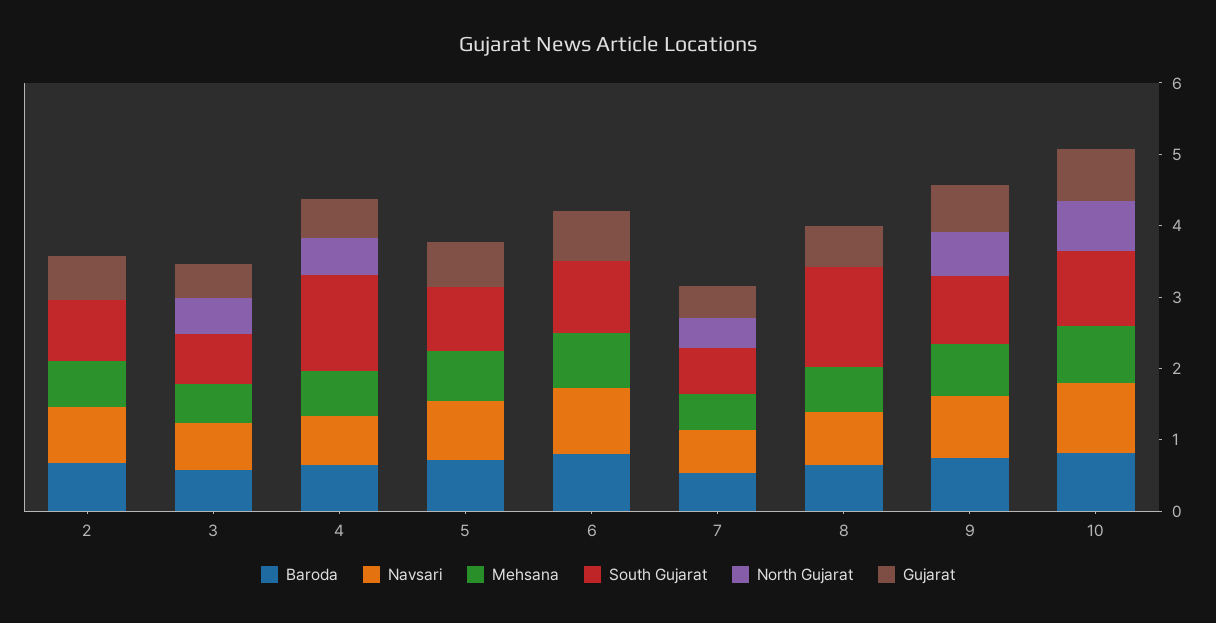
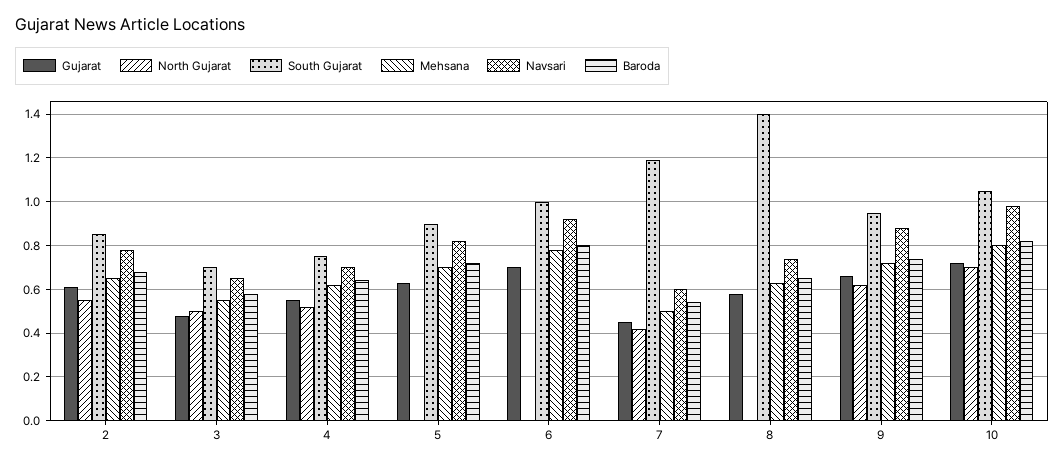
North Gujarat, 2: 0 -> 0.55
South Gujarat, 4: 1.4 -> 0.75
South Gujarat, 7: 0.6 -> 1.2

